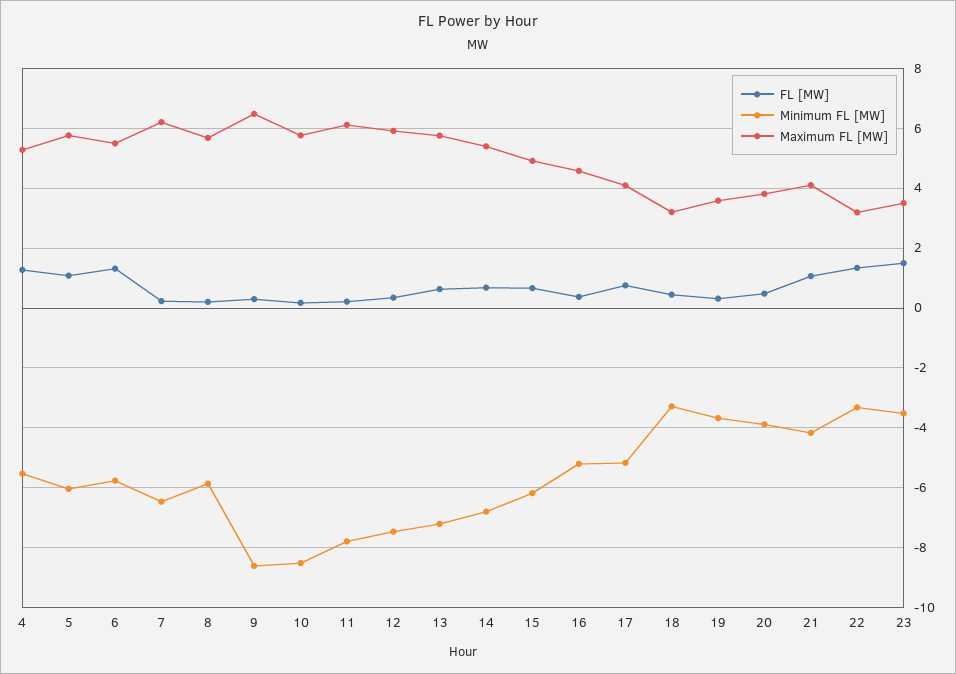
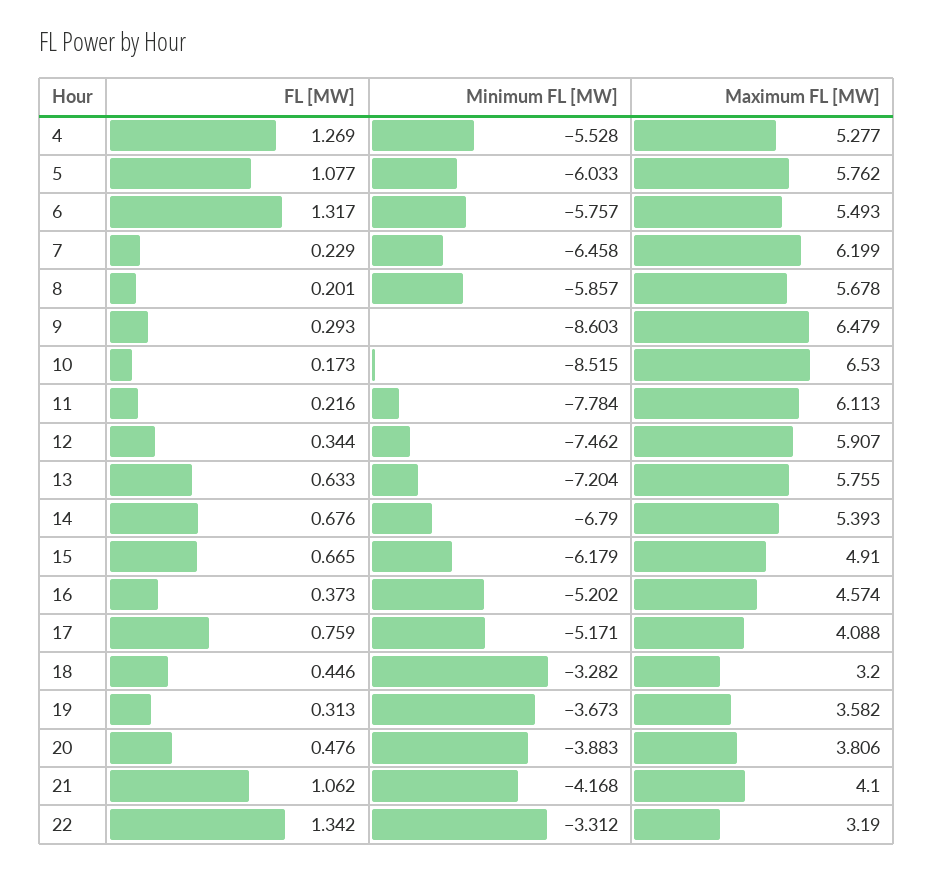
Maximum FL [MW], 10: 5.75 -> 6.53
FL [MW], 23: 1.5 -> none
Minimum FL [MW], 23: -3.5 -> none
Maximum FL [MW], 23: 3.5 -> none

